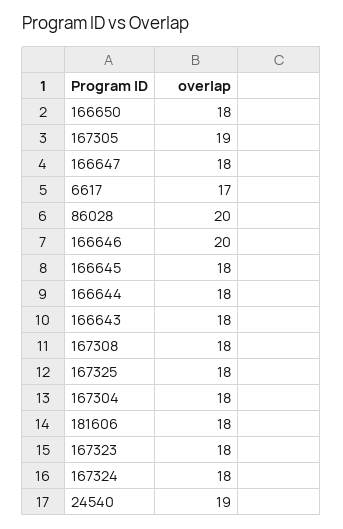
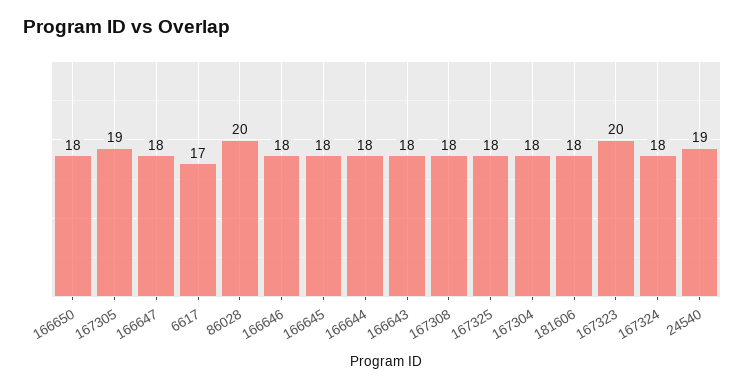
166646: 20 -> 18
167323: 18 -> 20

